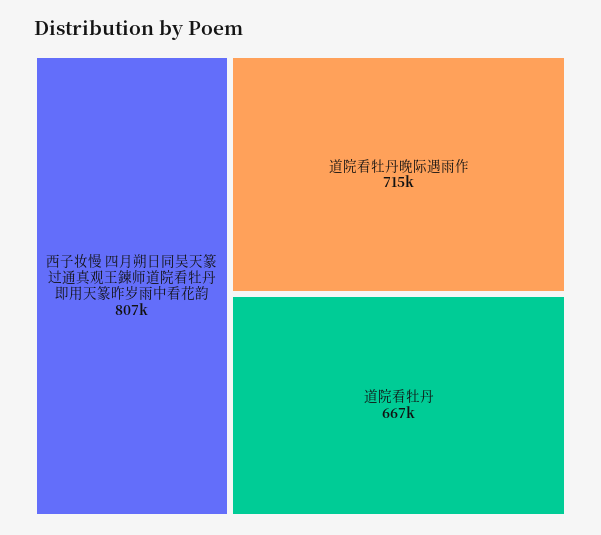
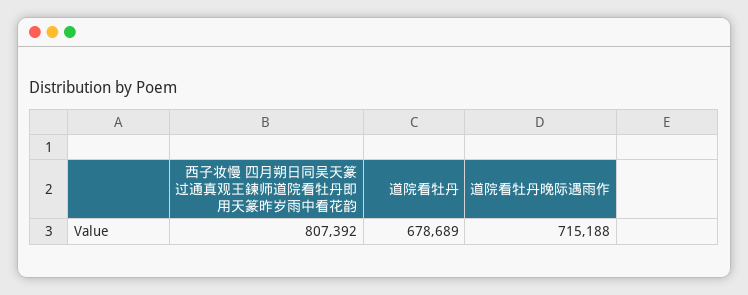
道院看牡丹: 667000 -> 678689

